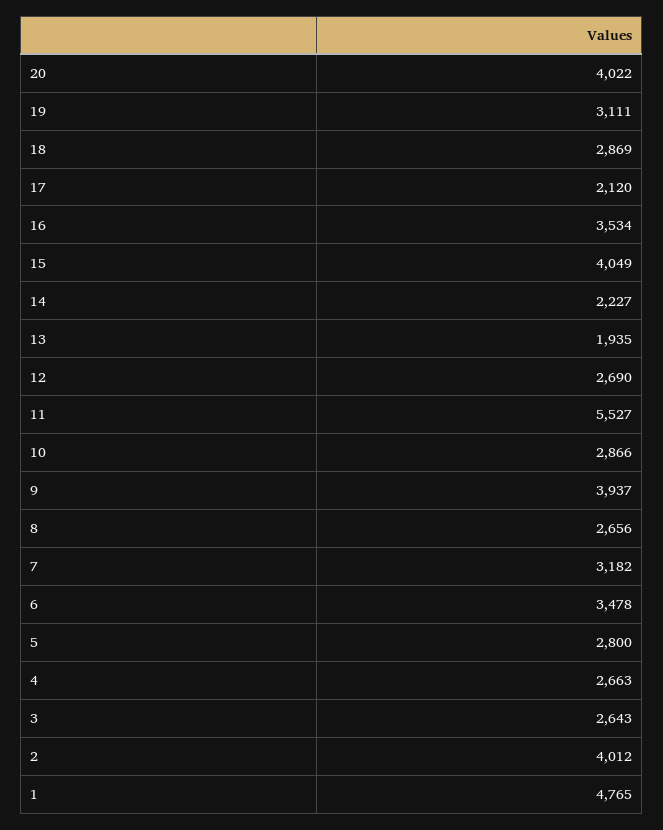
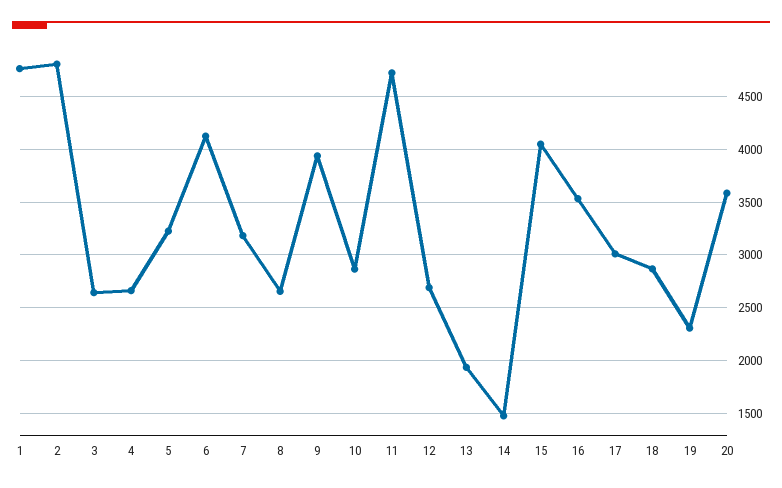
20: 4022 -> 3600
19: 3111 -> 2300
17: 2120 -> 3000
14: 2227 -> 1500
11: 5527 -> 4700
6: 3478 -> 4100
5: 2800 -> 3200
2: 4012 -> 4800

